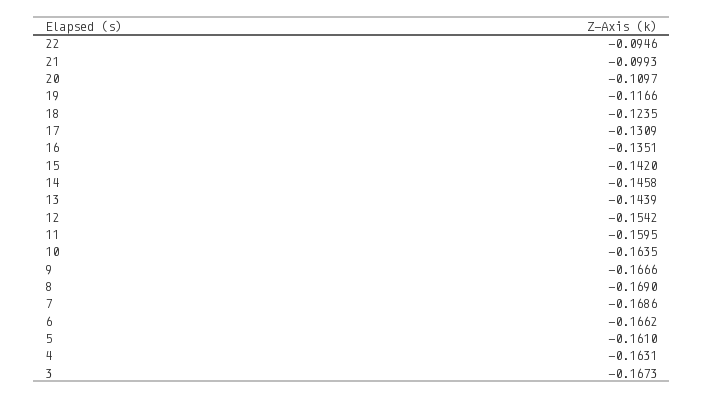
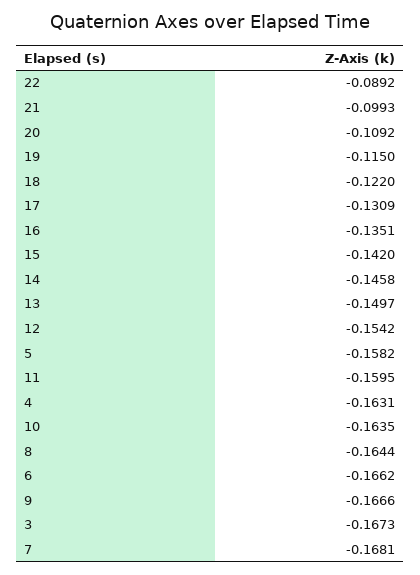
22: -0.0946 -> -0.0892
20: -0.1097 -> -0.1092
19: -0.1166 -> -0.115
18: -0.1235 -> -0.122
13: -0.1439 -> -0.1497
8: -0.169 -> -0.1644
7: -0.1686 -> -0.1681
5: -0.161 -> -0.1582

